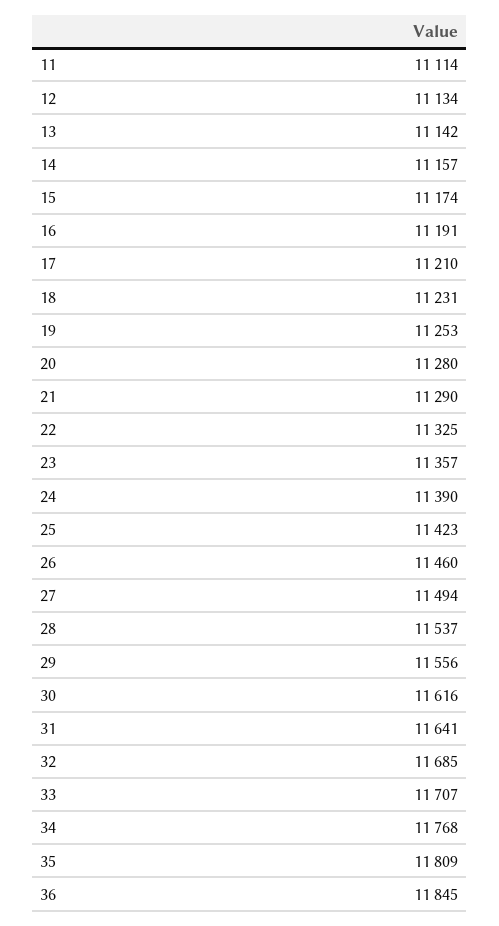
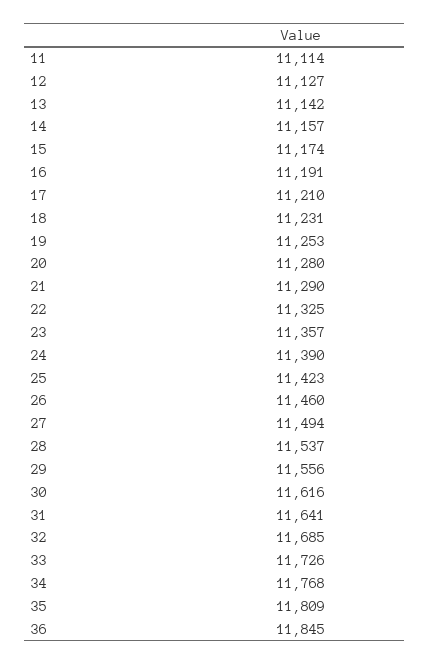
12: 11134 -> 11127
33: 11707 -> 11726

